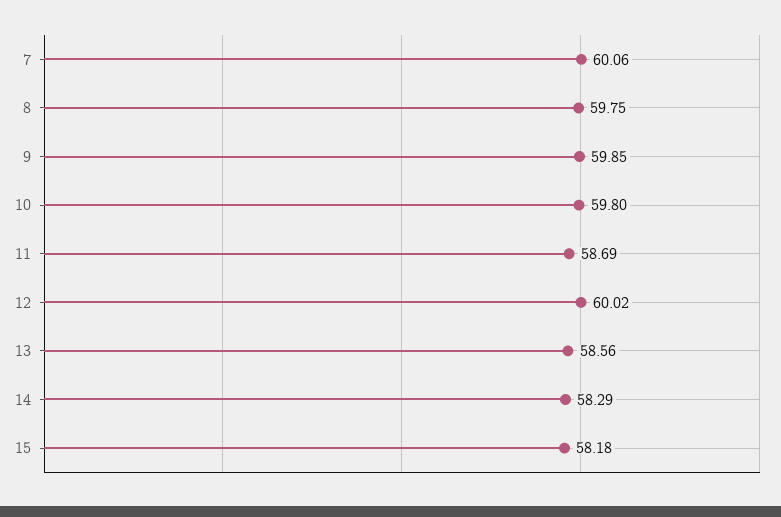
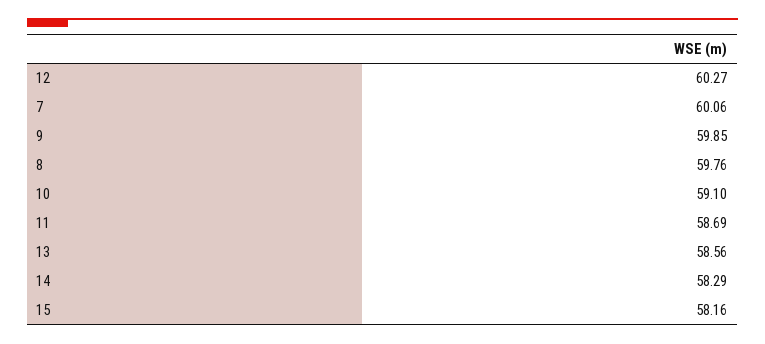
8: 59.75 -> 59.76
10: 59.8 -> 59.1
12: 60.02 -> 60.27
15: 58.18 -> 58.16

